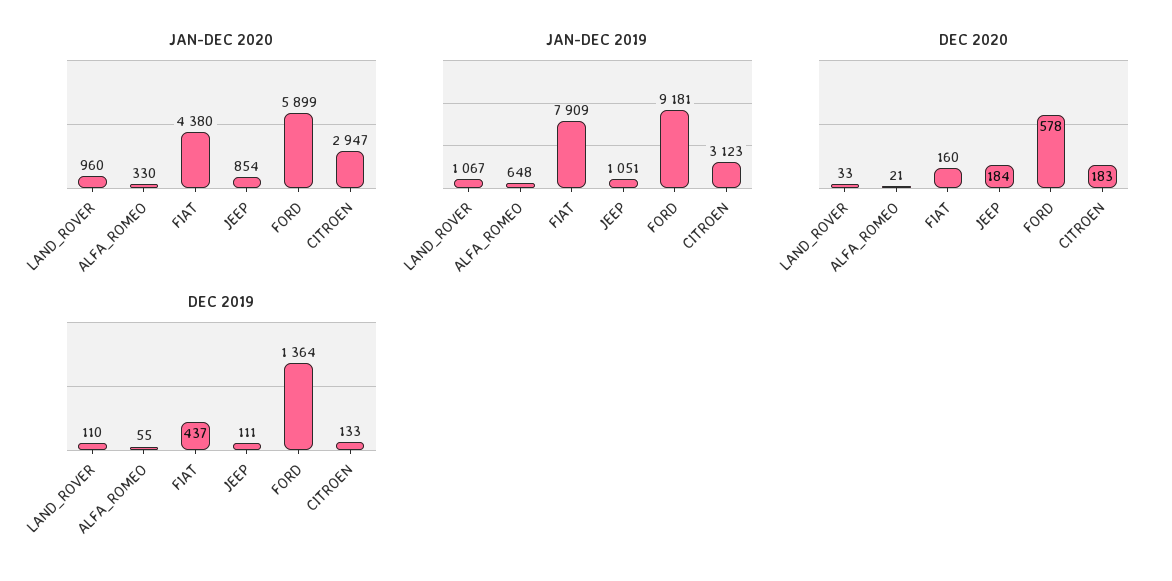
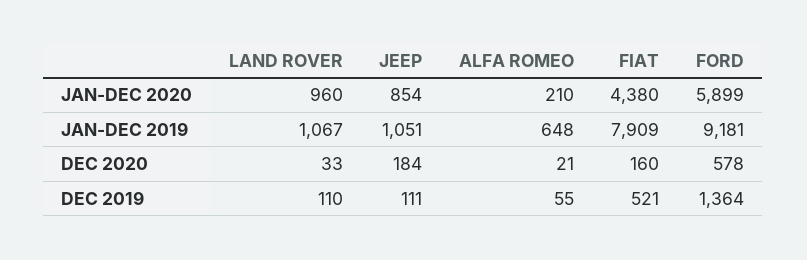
JAN-DEC 2020, ALFA_ROMEO: 330 -> 210
JAN-DEC 2020, CITROEN: 2947 -> none
JAN-DEC 2019, CITROEN: 3123 -> none
DEC 2020, CITROEN: 183 -> none
DEC 2019, FIAT: 437 -> 521
DEC 2019, CITROEN: 133 -> none

